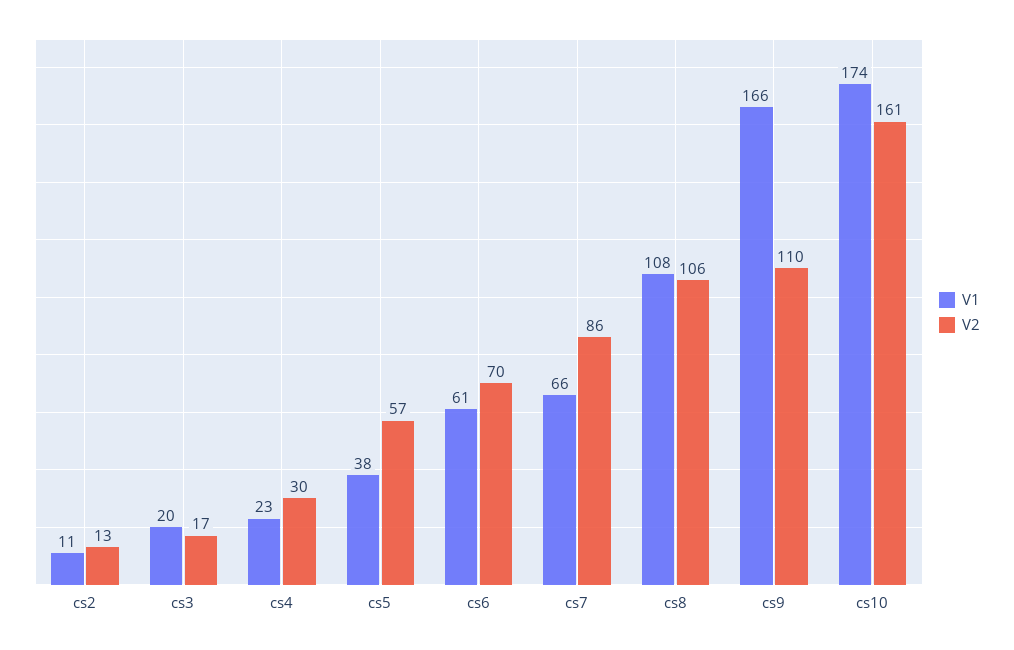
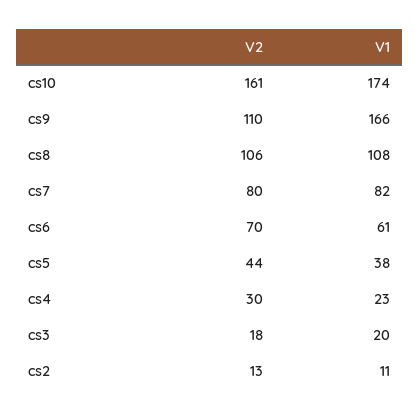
V2, cs3: 17 -> 18
V2, cs5: 57 -> 44
V1, cs7: 66 -> 82
V2, cs7: 86 -> 80

